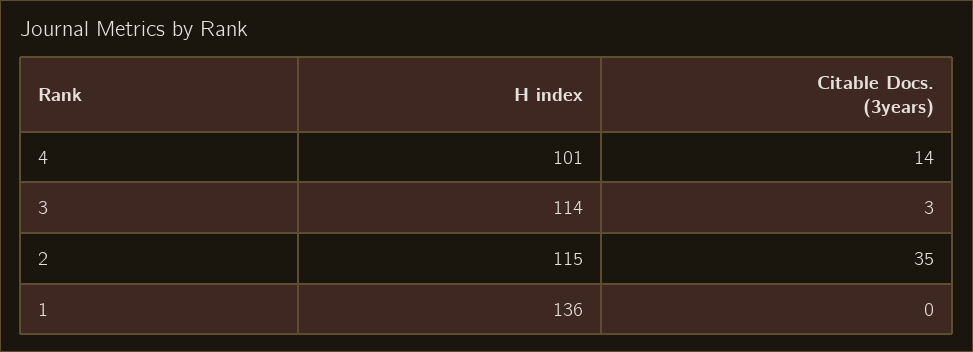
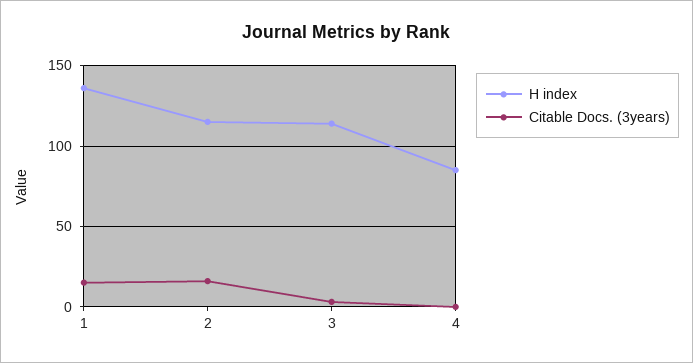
H index, 4: 101 -> 85
Citable Docs. (3years), 4: 14 -> 0
Citable Docs. (3years), 2: 35 -> 15
Citable Docs. (3years), 1: 0 -> 15

